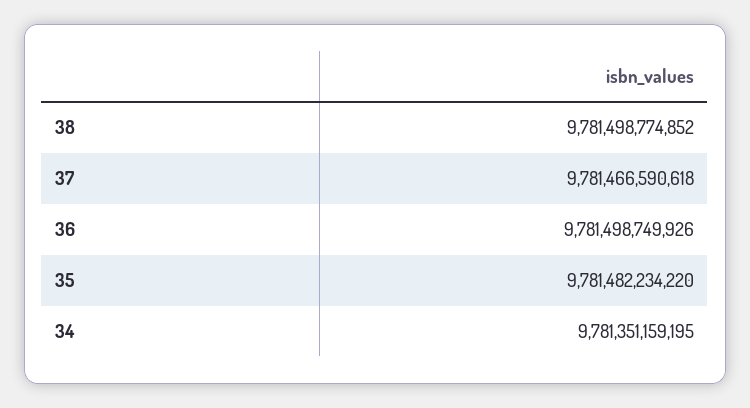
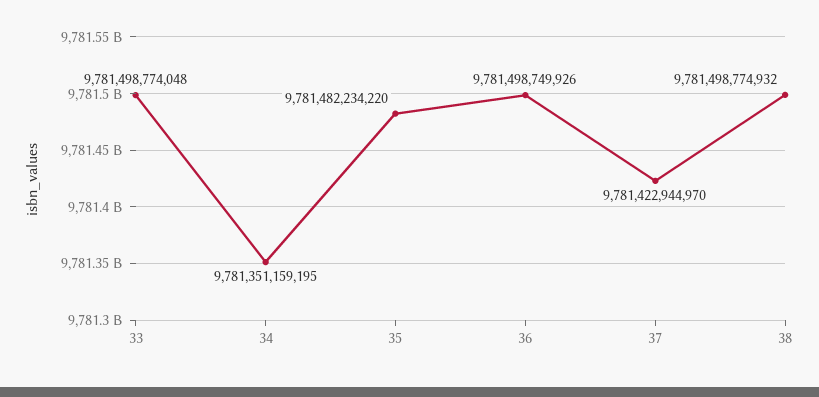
38: 9781498774852 -> 9781498774932
37: 9781466590618 -> 9781422944970
33: none -> 9781498774048

